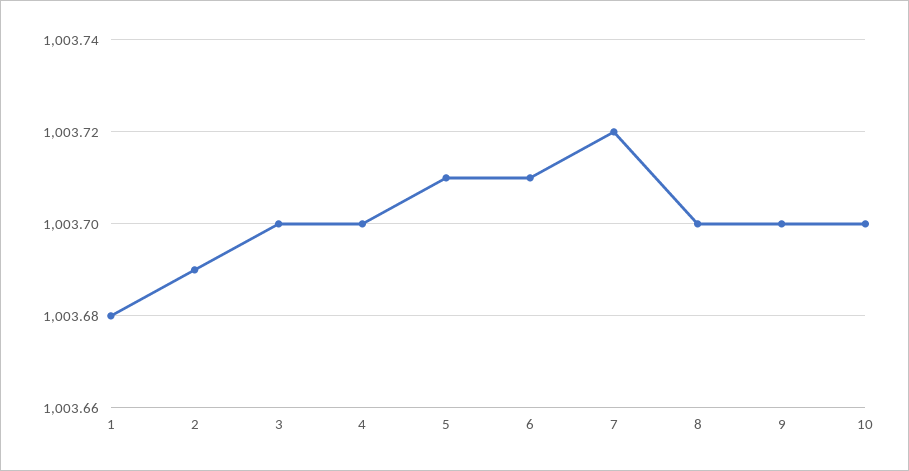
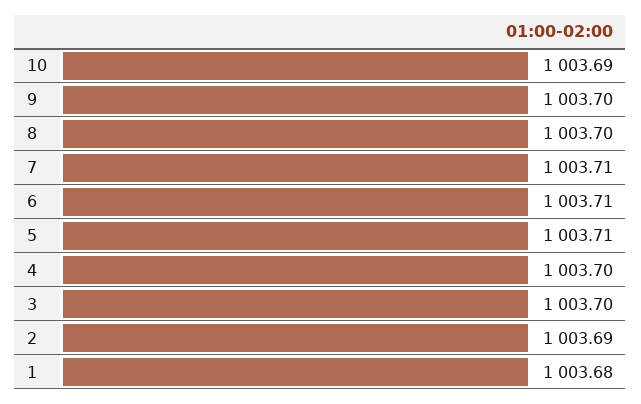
7: 1003.72 -> 1003.71
10: 1003.7 -> 1003.69

